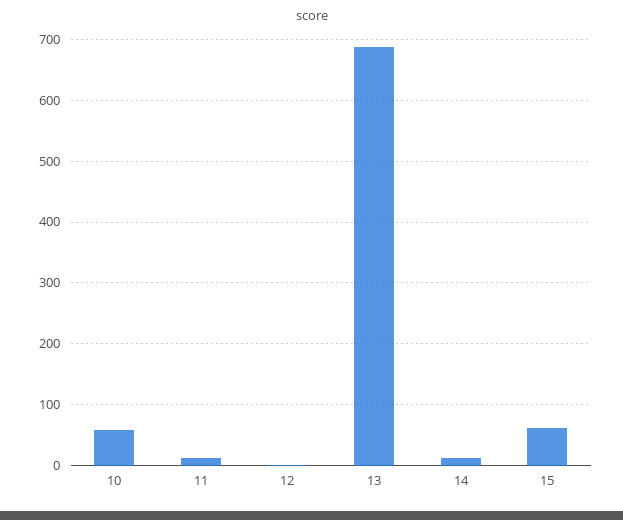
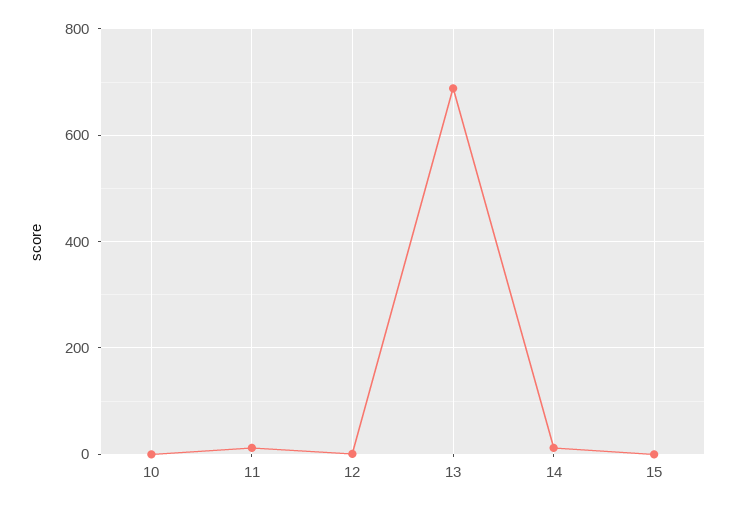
10: 60 -> 0
15: 60 -> 0

